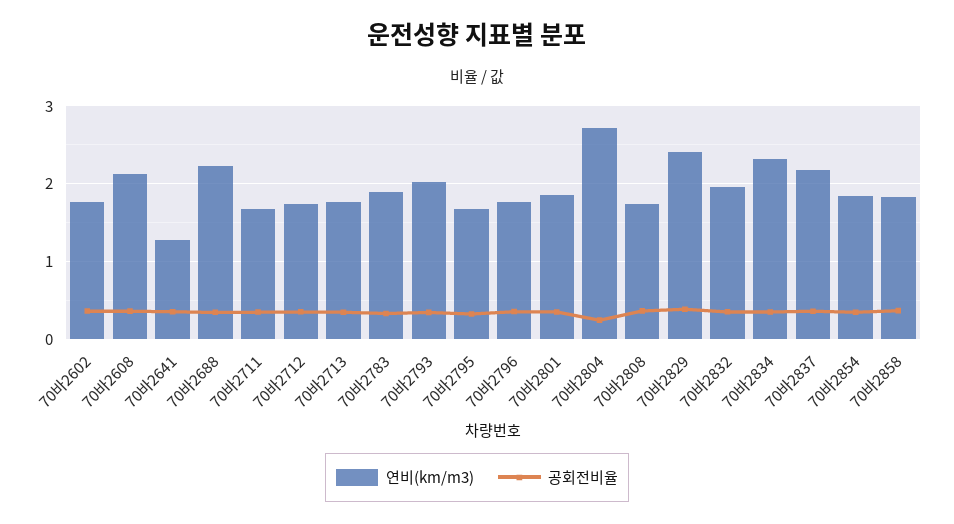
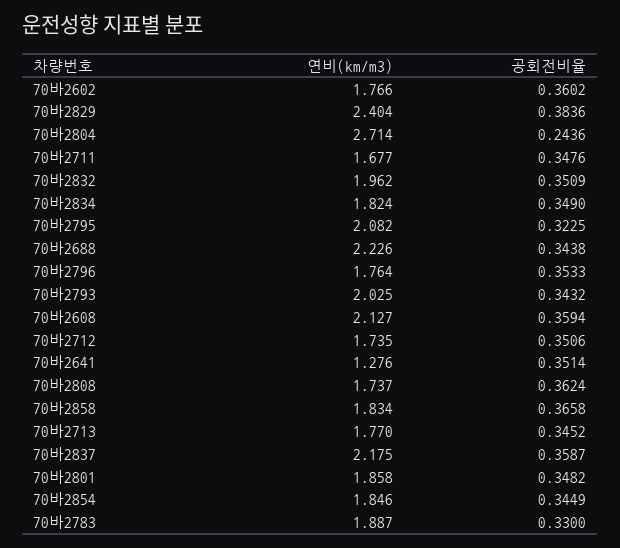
연비(km/m3), 70바2795: 1.7 -> 2.082
연비(km/m3), 70바2834: 2.3 -> 1.824

